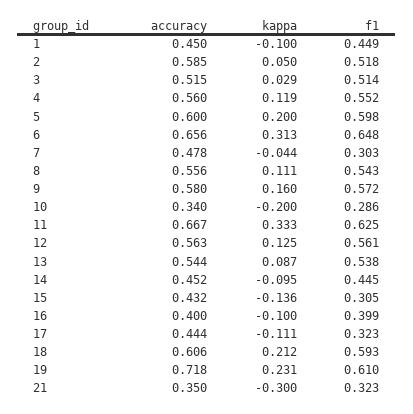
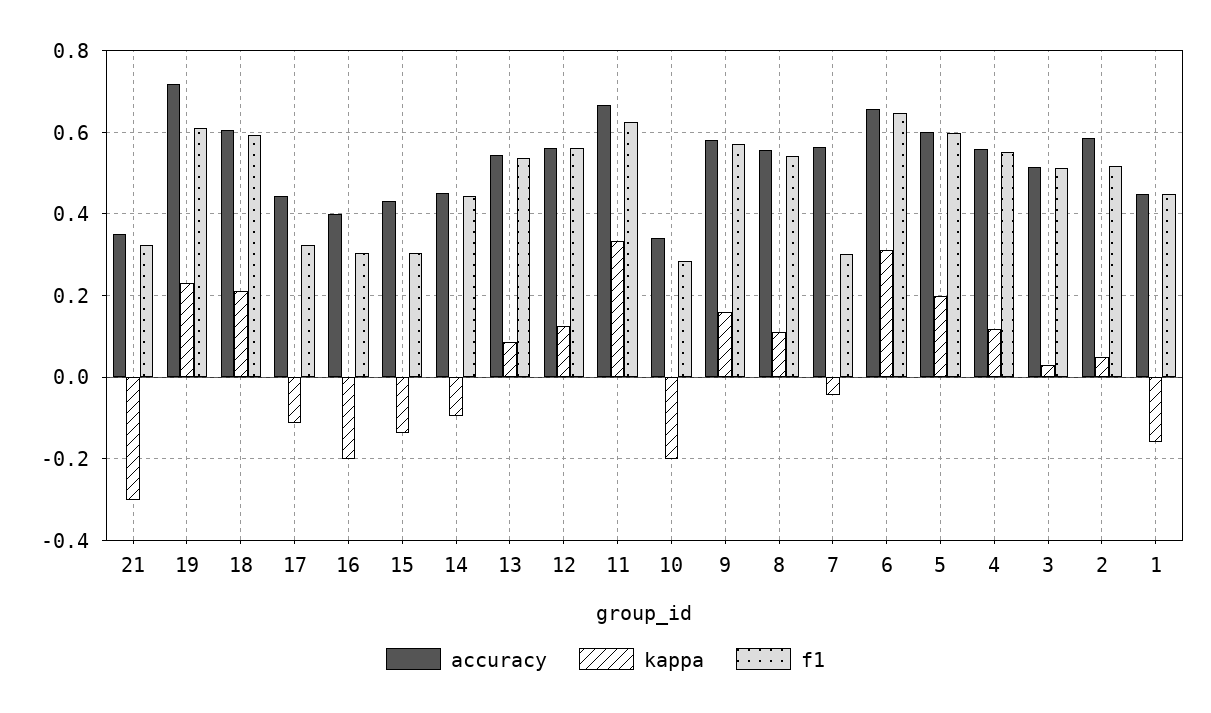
kappa, 1: -0.1 -> -0.16
accuracy, 7: 0.478 -> 0.56
kappa, 16: -0.1 -> -0.2
f1, 16: 0.399 -> 0.3

